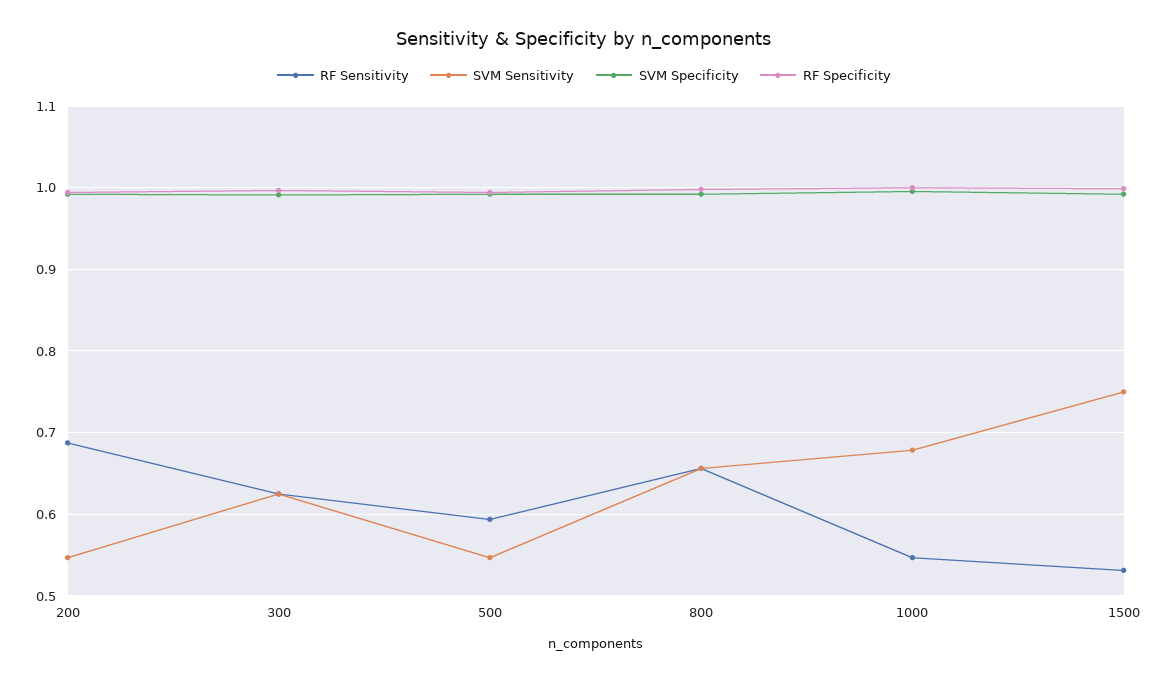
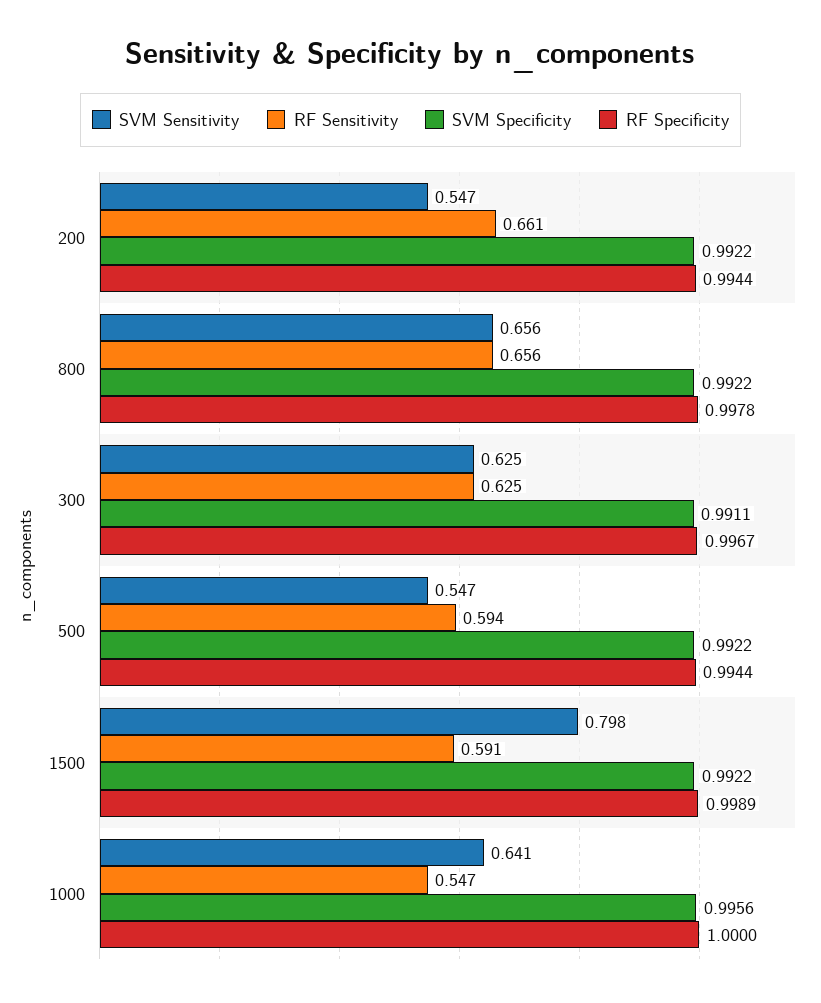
RF Sensitivity, 200: 0.69 -> 0.661
SVM Sensitivity, 1000: 0.68 -> 0.641
RF Sensitivity, 1500: 0.53 -> 0.591
SVM Sensitivity, 1500: 0.75 -> 0.798

